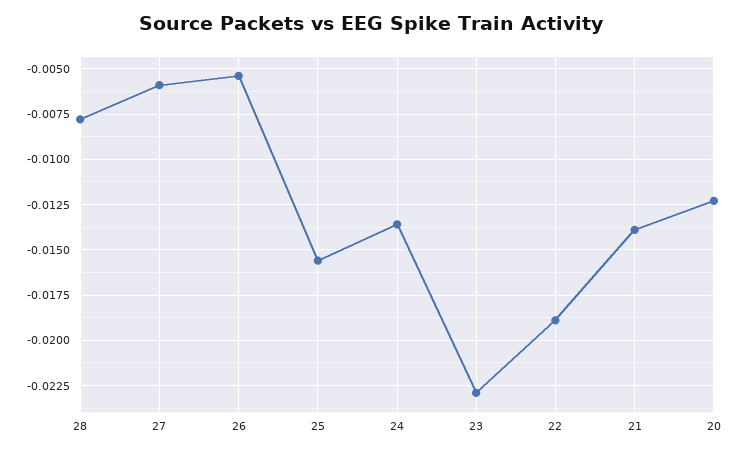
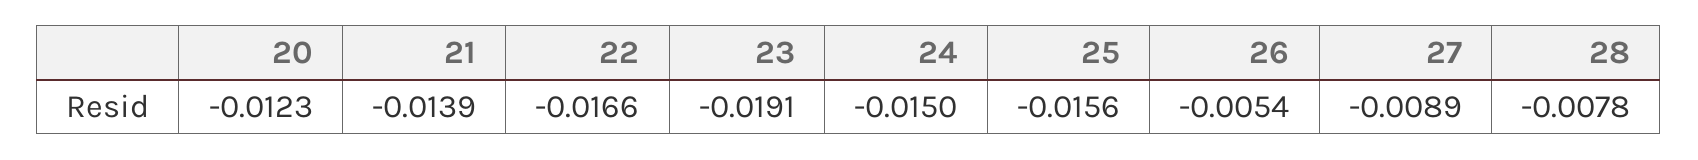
27: -0.006 -> -0.0089
24: -0.0135 -> -0.015
23: -0.023 -> -0.0191
22: -0.019 -> -0.0166

